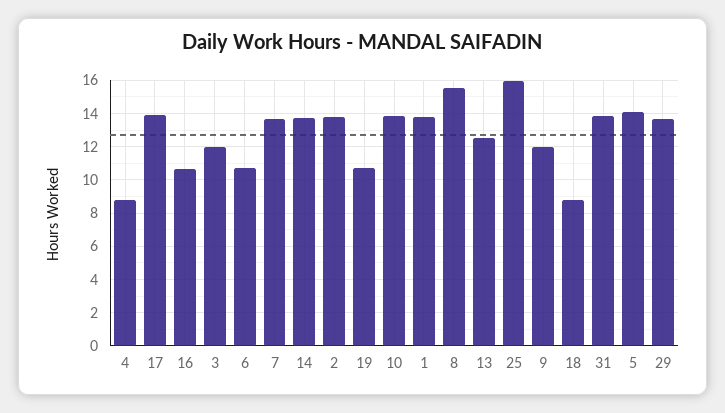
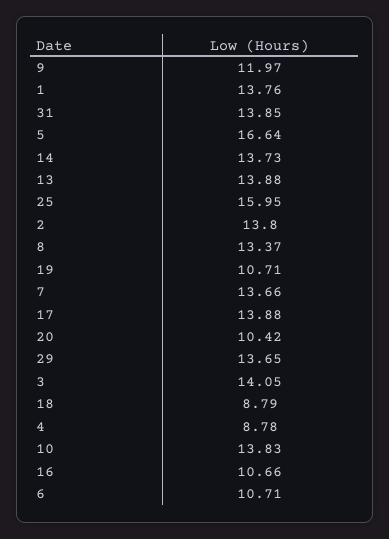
3: 12 -> 14.05
8: 15.5 -> 13.37
13: 12.5 -> 13.88
5: 14 -> 16.64
20: none -> 10.42

